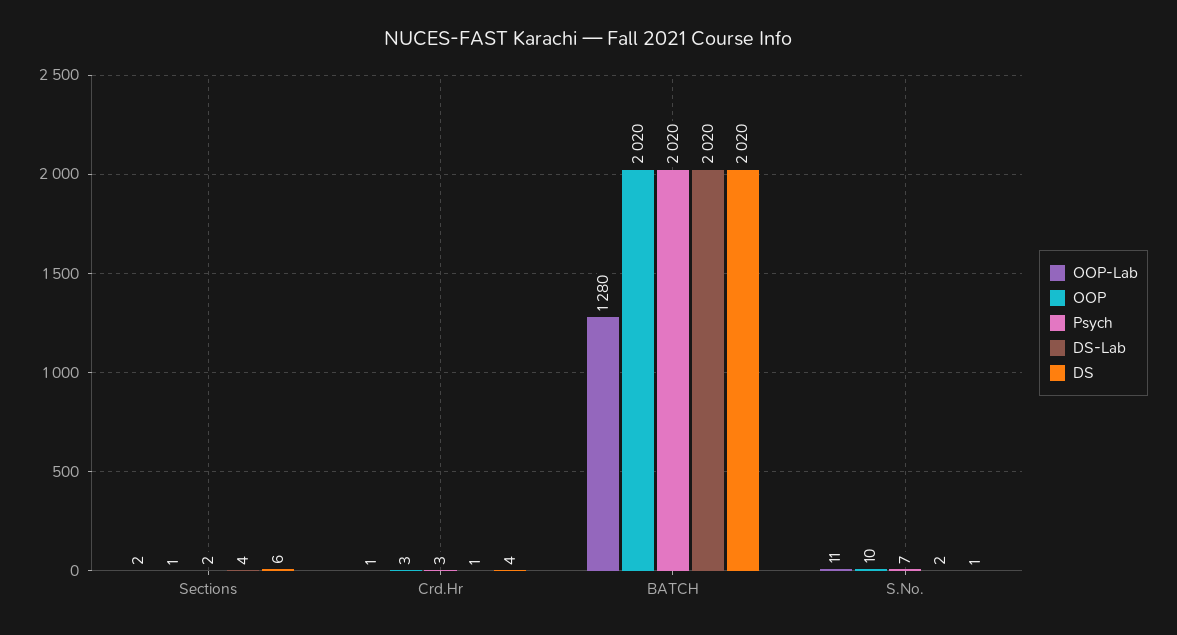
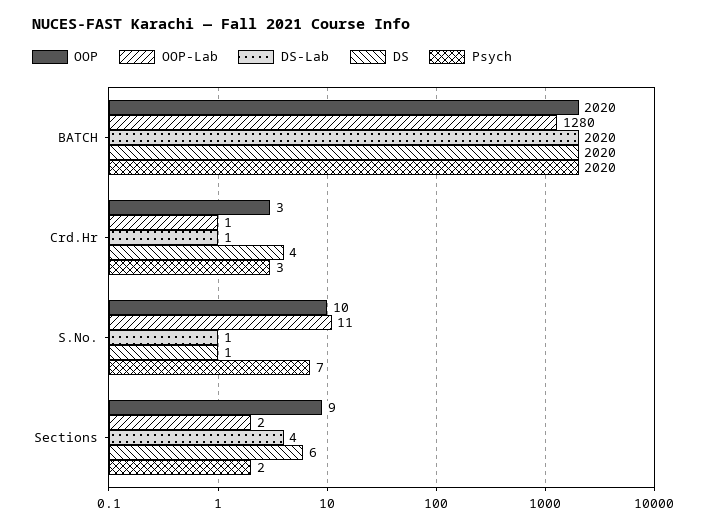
OOP, Sections: 1 -> 9
DS-Lab, S.No.: 2 -> 1

